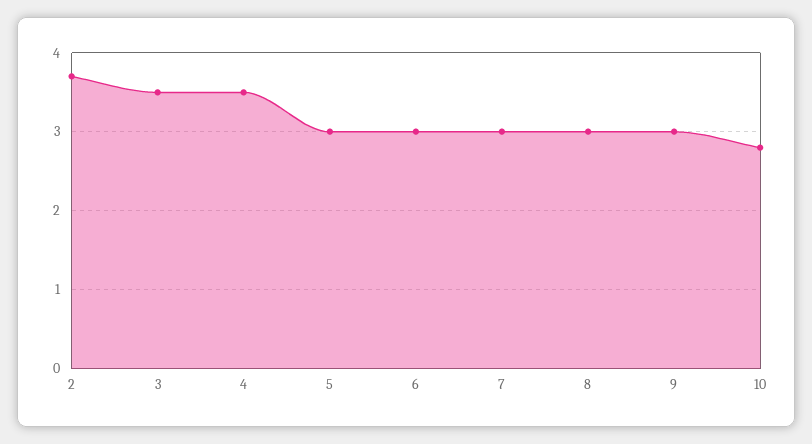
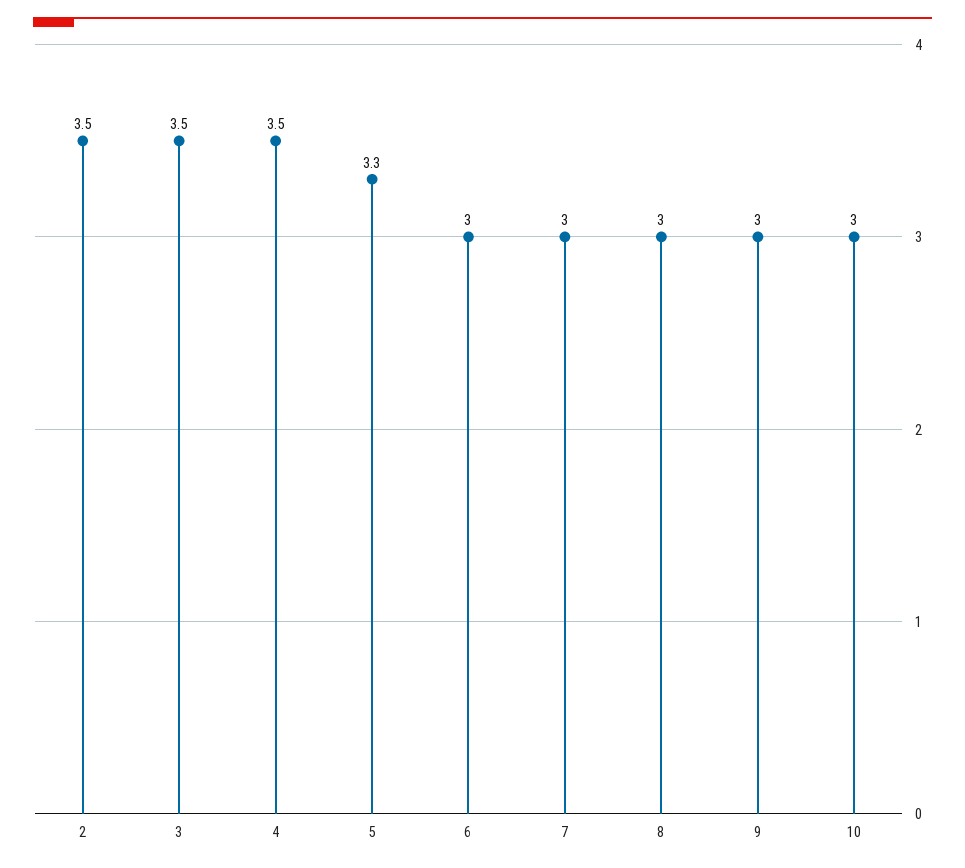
2: 3.7 -> 3.5
5: 3 -> 3.3
10: 2.8 -> 3

